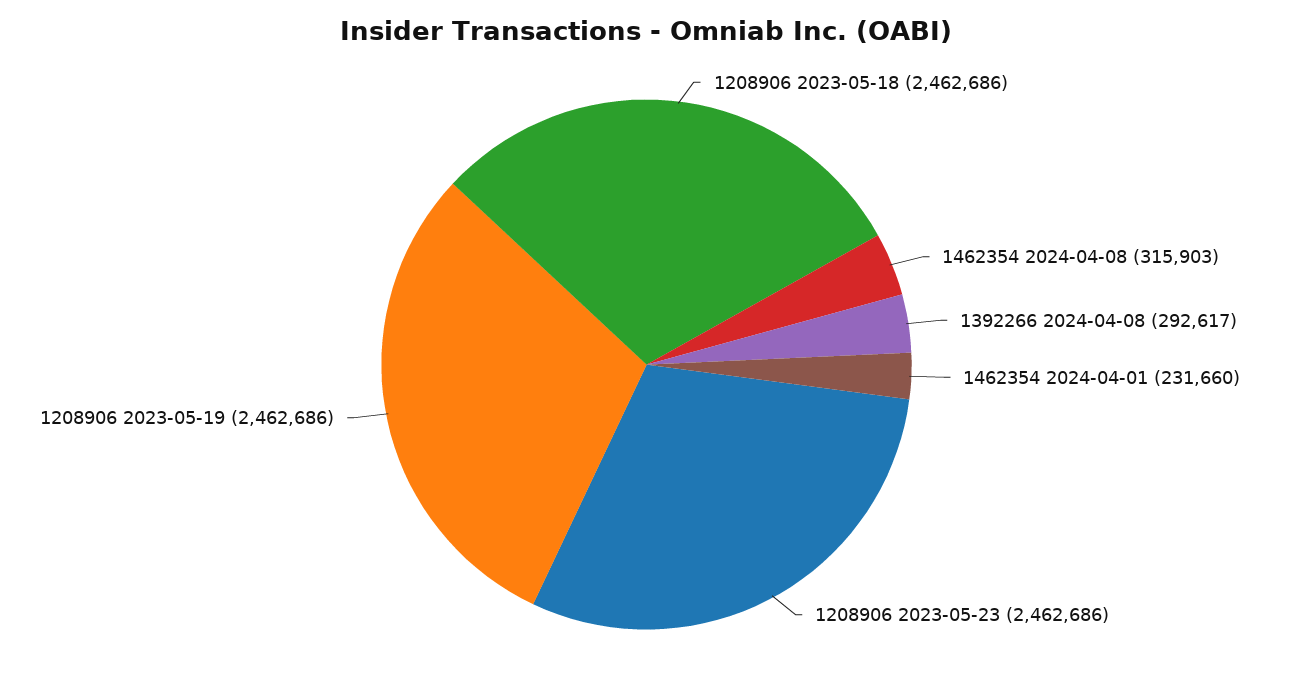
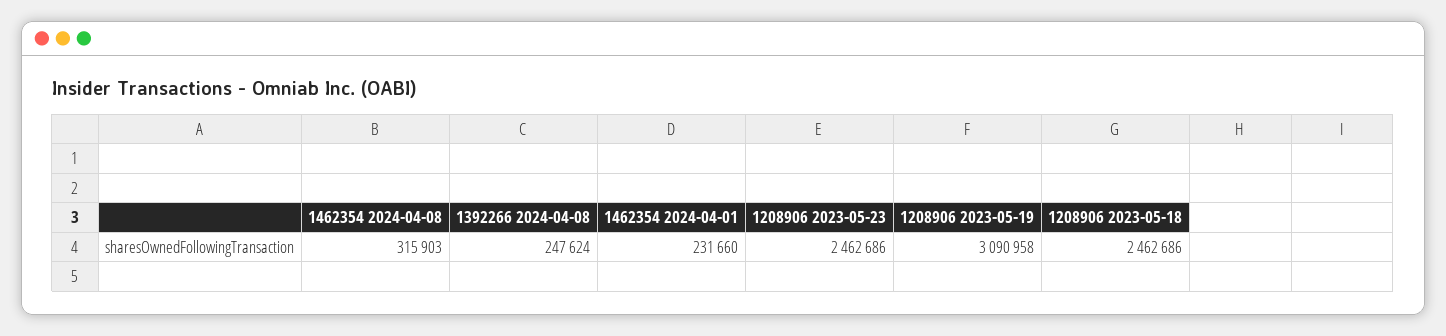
1392266 2024-04-08: 292617 -> 247624
1208906 2023-05-19: 2462686 -> 3090958

